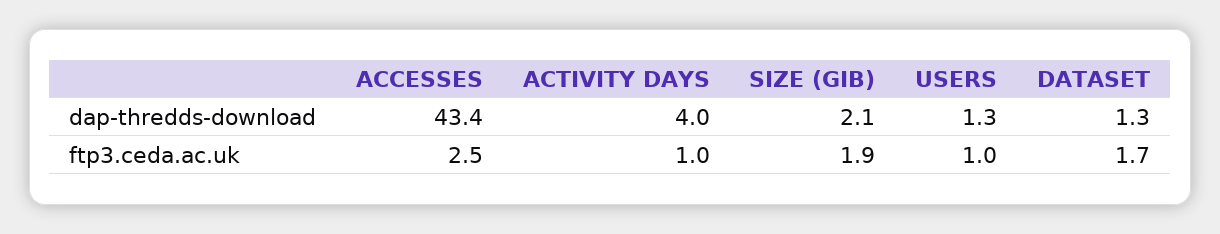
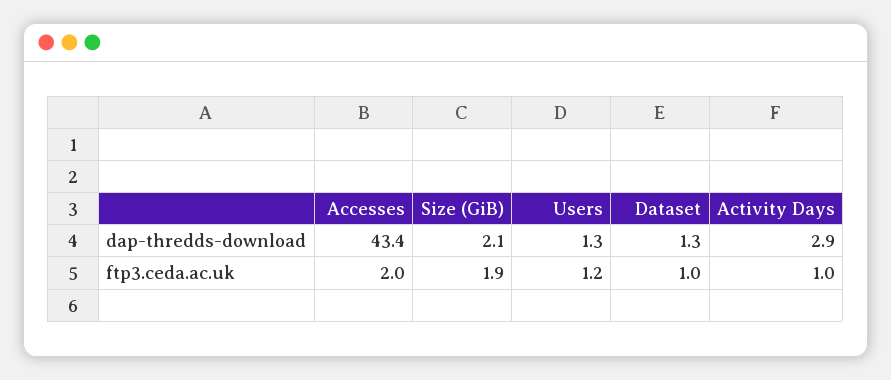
ACTIVITY DAYS, dap-thredds-download: 4 -> 2.9
ACCESSES, ftp3.ceda.ac.uk: 2.5 -> 2
USERS, ftp3.ceda.ac.uk: 1 -> 1.2
DATASET, ftp3.ceda.ac.uk: 1.7 -> 1

